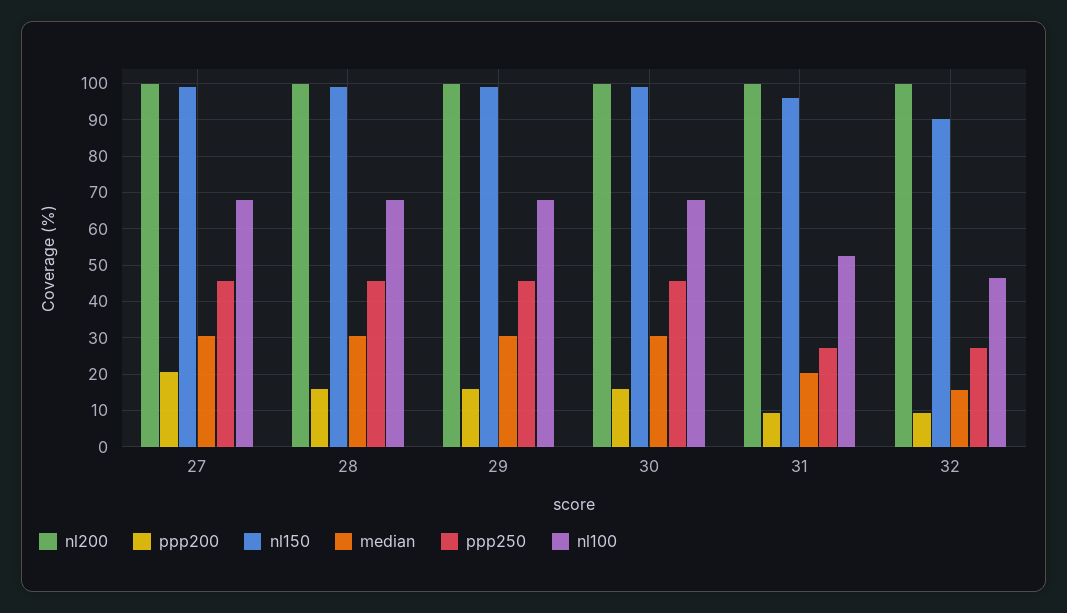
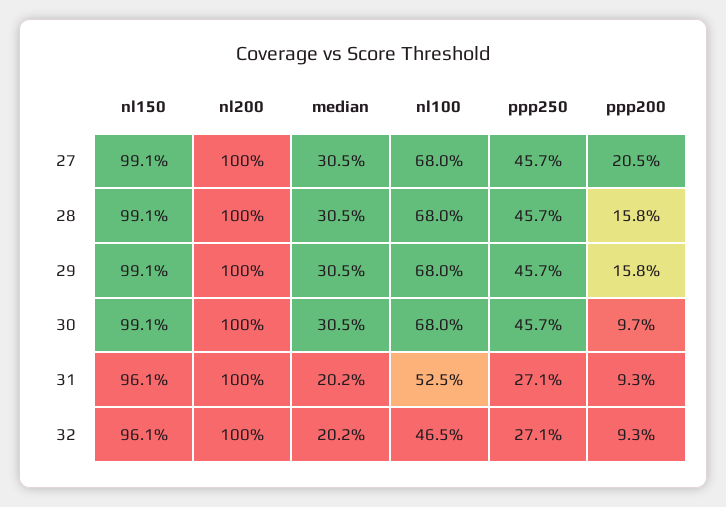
ppp200, 30: 16 -> 9.7
nl150, 32: 90 -> 96.1
median, 32: 16 -> 20.2

